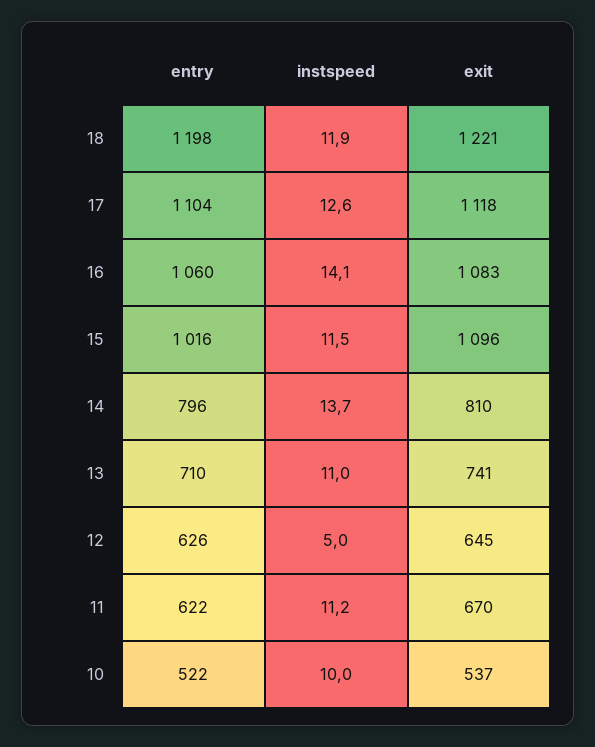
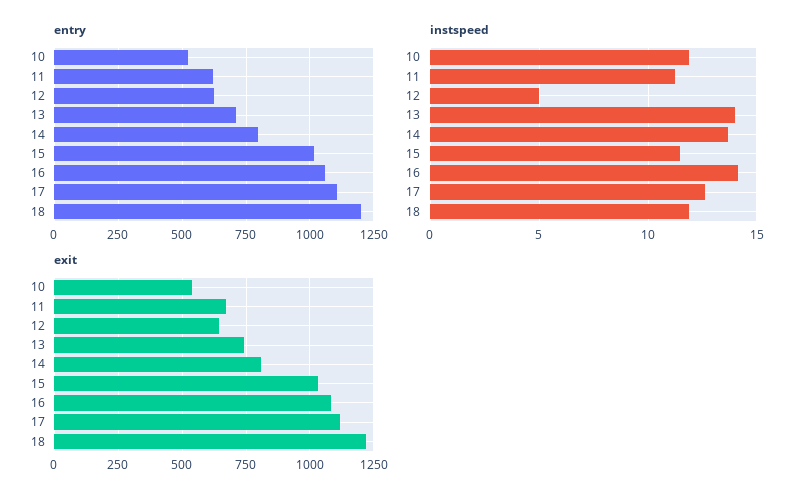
exit, 15: 1096 -> 1025
instspeed, 13: 11 -> 14
instspeed, 10: 10 -> 12

